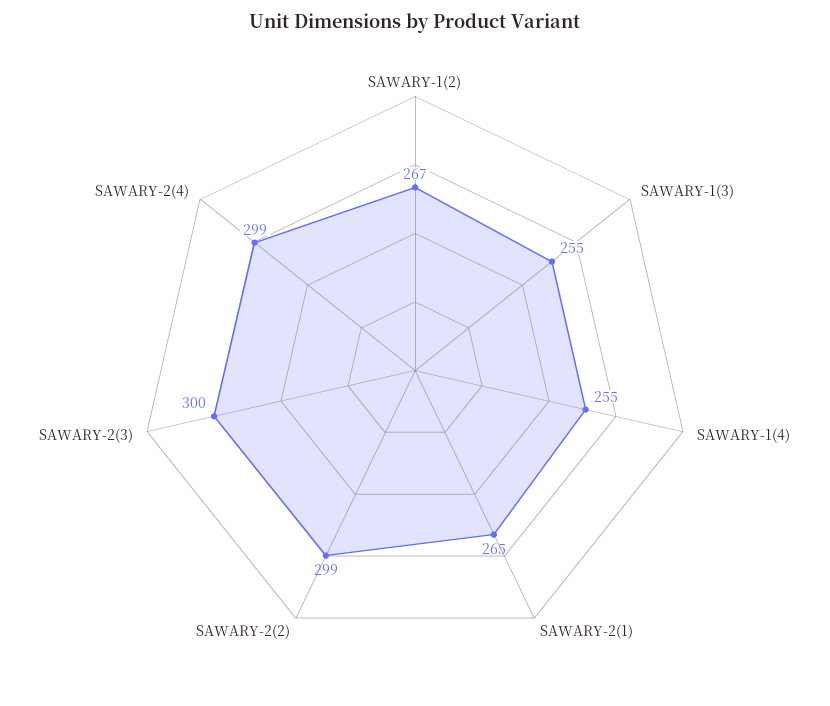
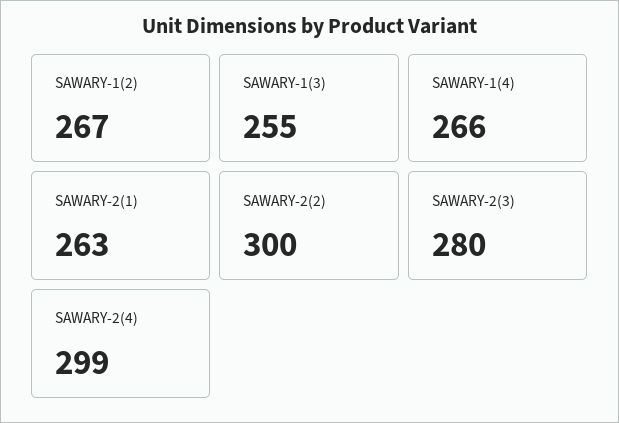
SAWARY-1(4): 255 -> 266
SAWARY-2(1): 265 -> 263
SAWARY-2(2): 299 -> 300
SAWARY-2(3): 300 -> 280

